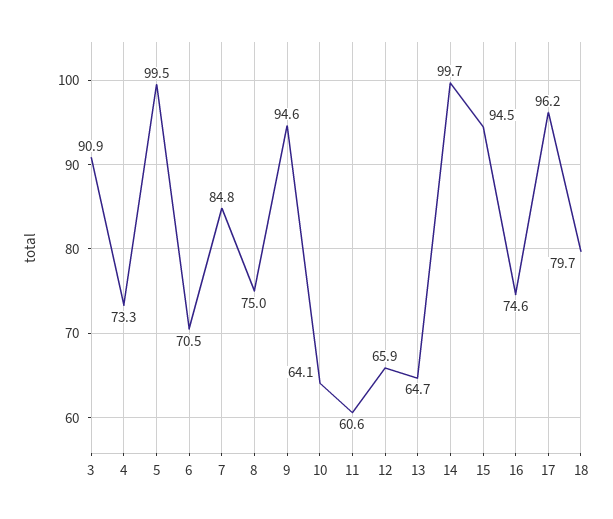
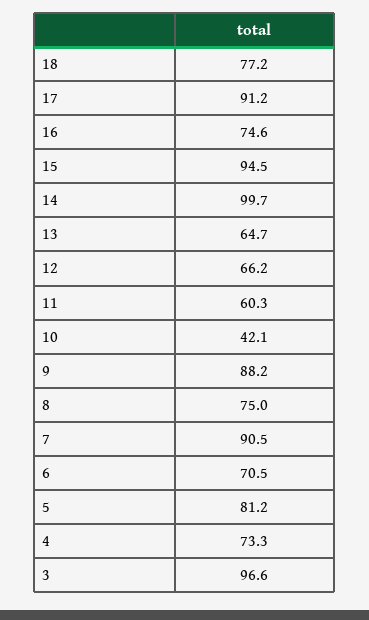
3: 90.9 -> 96.6
5: 99.5 -> 81.2
7: 84.8 -> 90.5
9: 94.6 -> 88.2
10: 64.1 -> 42.1
11: 60.6 -> 60.3
12: 65.9 -> 66.2
17: 96.2 -> 91.2
18: 79.7 -> 77.2

